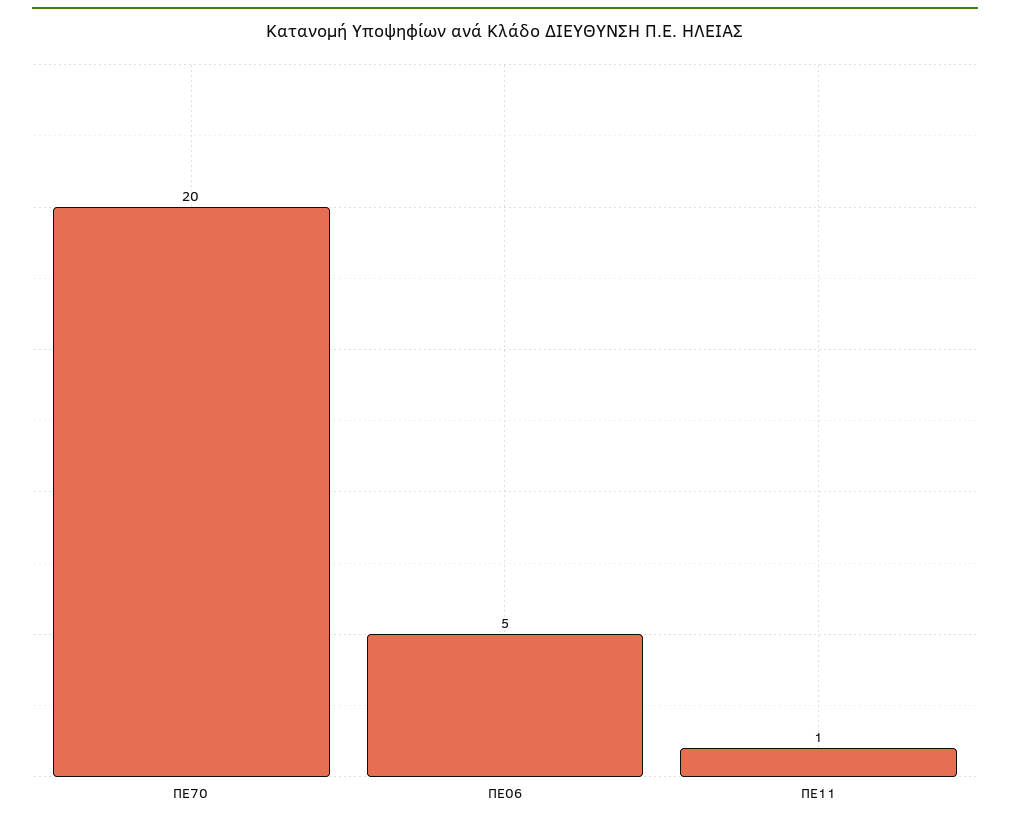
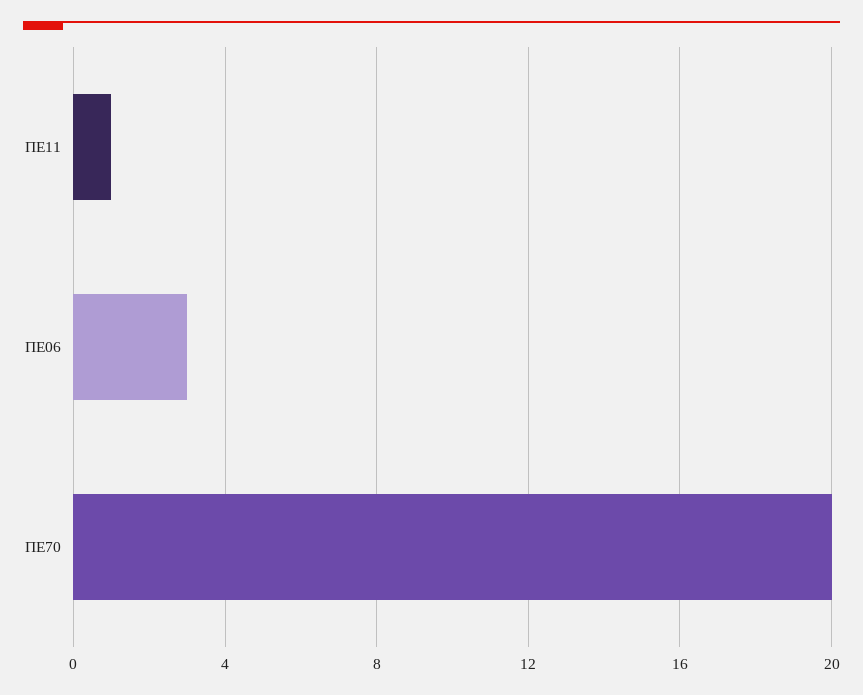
ΠΕ06: 5 -> 3

